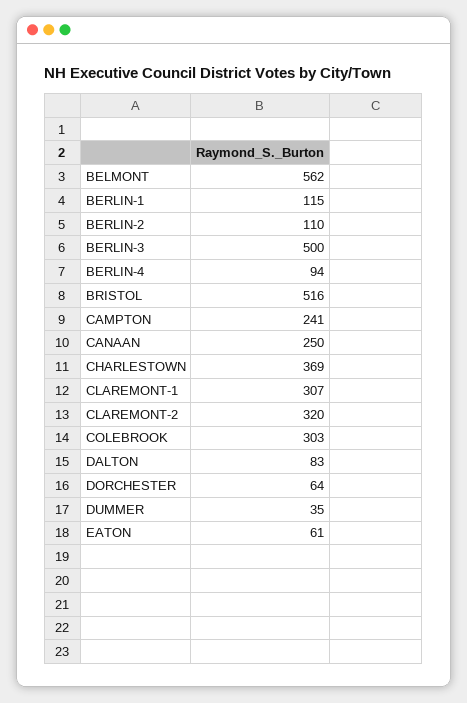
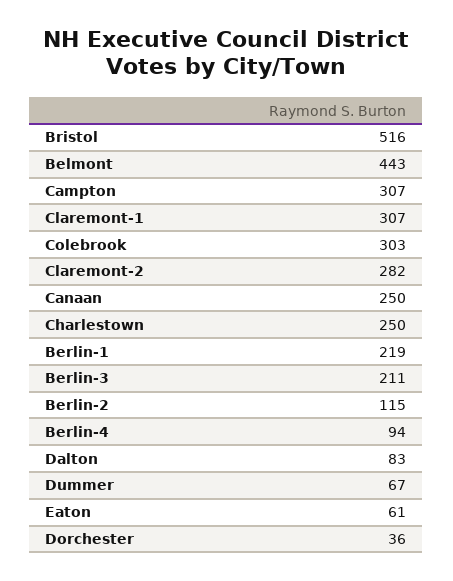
BELMONT: 562 -> 443
BERLIN-1: 115 -> 219
BERLIN-2: 110 -> 115
BERLIN-3: 500 -> 211
CAMPTON: 241 -> 307
CHARLESTOWN: 369 -> 250
CLAREMONT-2: 320 -> 282
DORCHESTER: 64 -> 36
DUMMER: 35 -> 67

